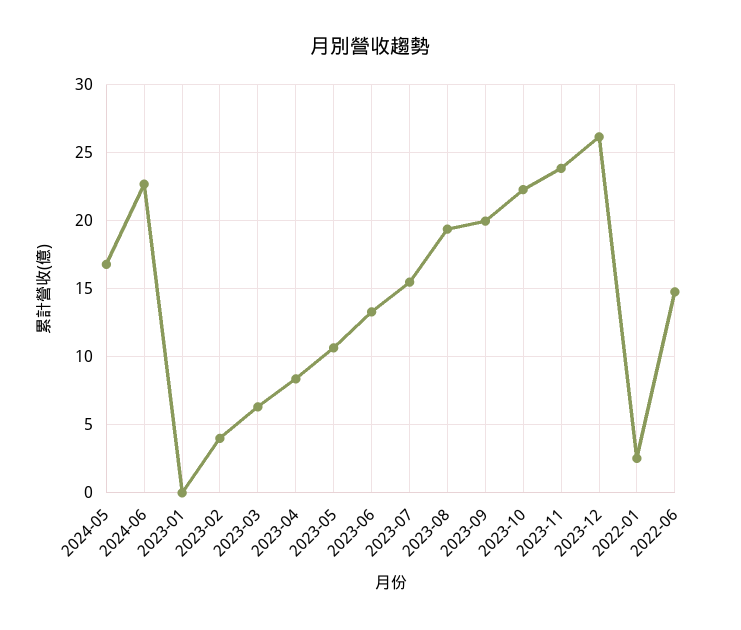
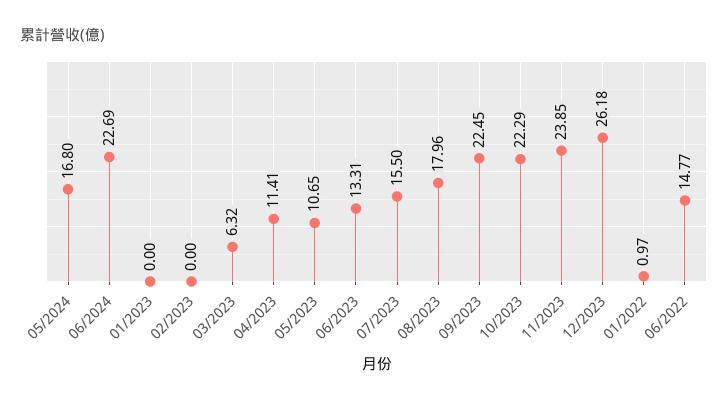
2023-02: 4 -> 0
2023-04: 8.5 -> 11.41
2023-08: 19.5 -> 17.96
2023-09: 20 -> 22.45
2022-01: 2.5 -> 0.97

